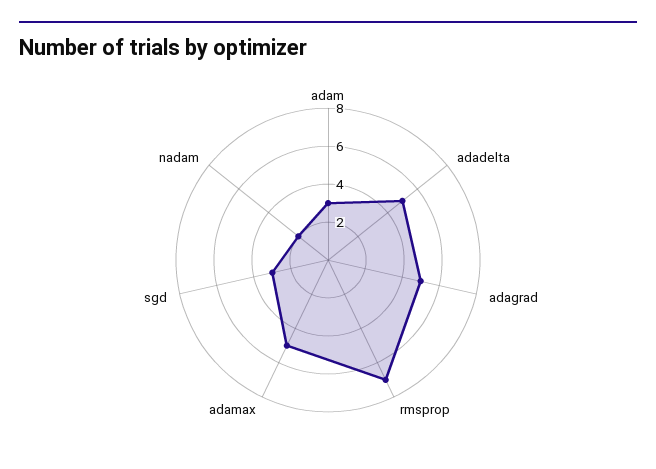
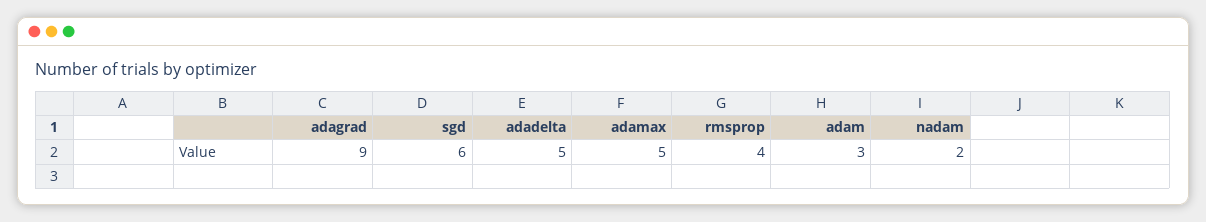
adagrad: 5 -> 9
rmsprop: 7 -> 4
sgd: 3 -> 6

